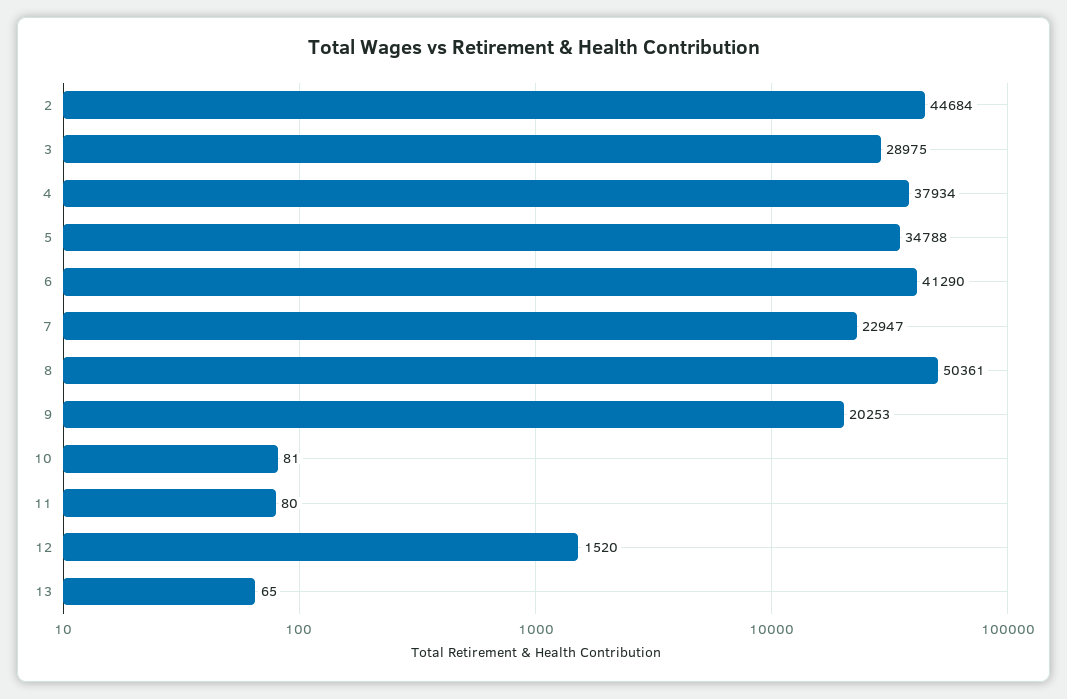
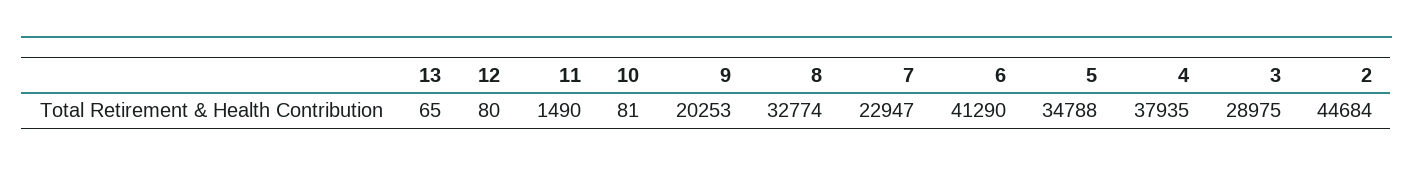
4: 37934 -> 37935
8: 50361 -> 32774
11: 80 -> 1490
12: 1520 -> 80

